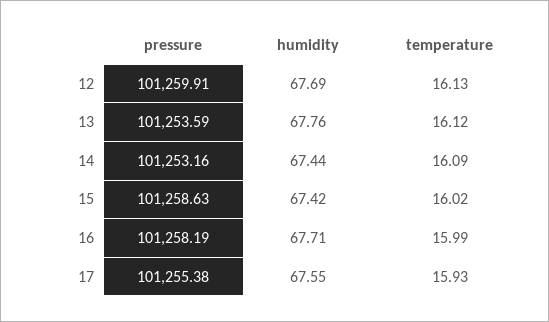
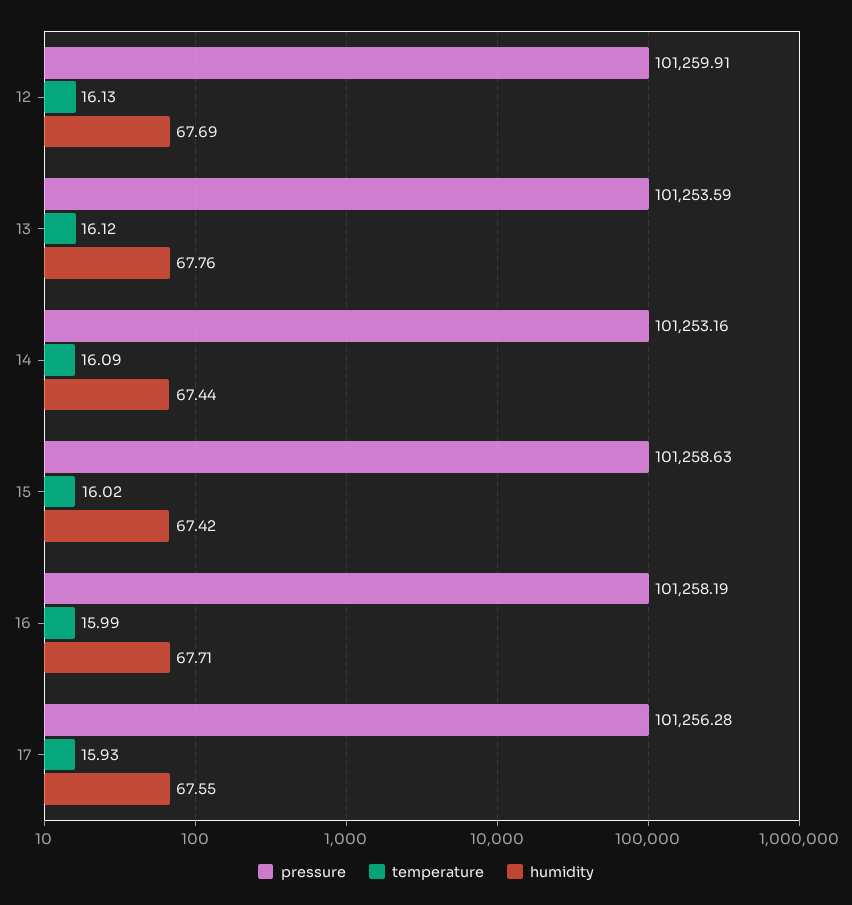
pressure, 17: 101255.38 -> 101256.28

